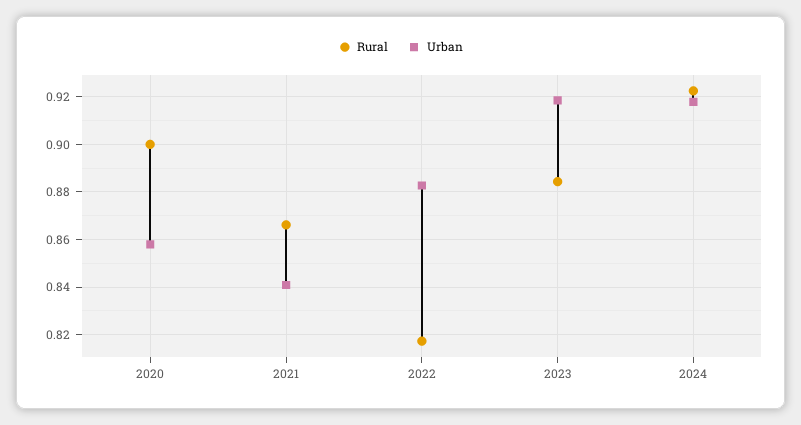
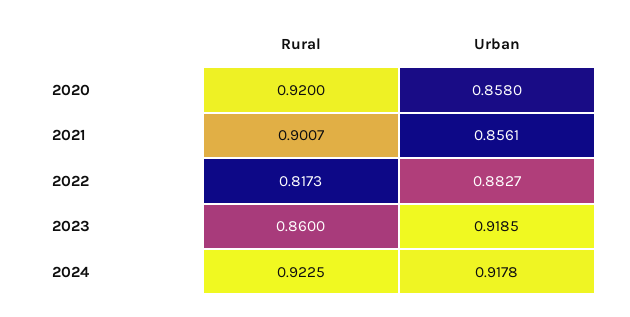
Rural, 2020: 0.9 -> 0.92
Rural, 2021: 0.865 -> 0.9007
Urban, 2021: 0.84 -> 0.8561
Rural, 2023: 0.885 -> 0.86

